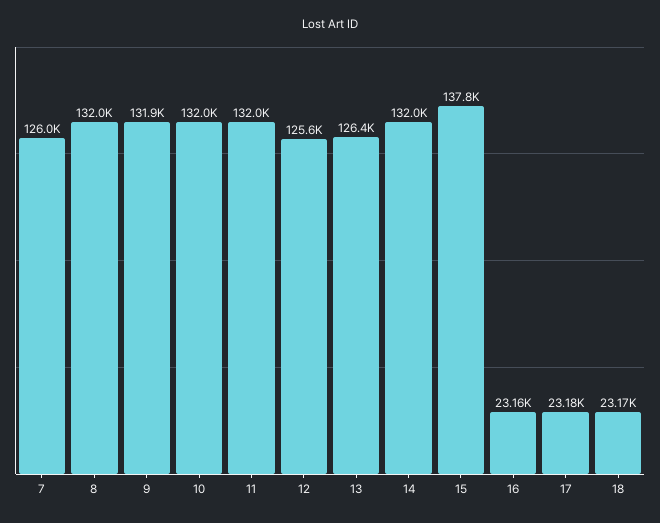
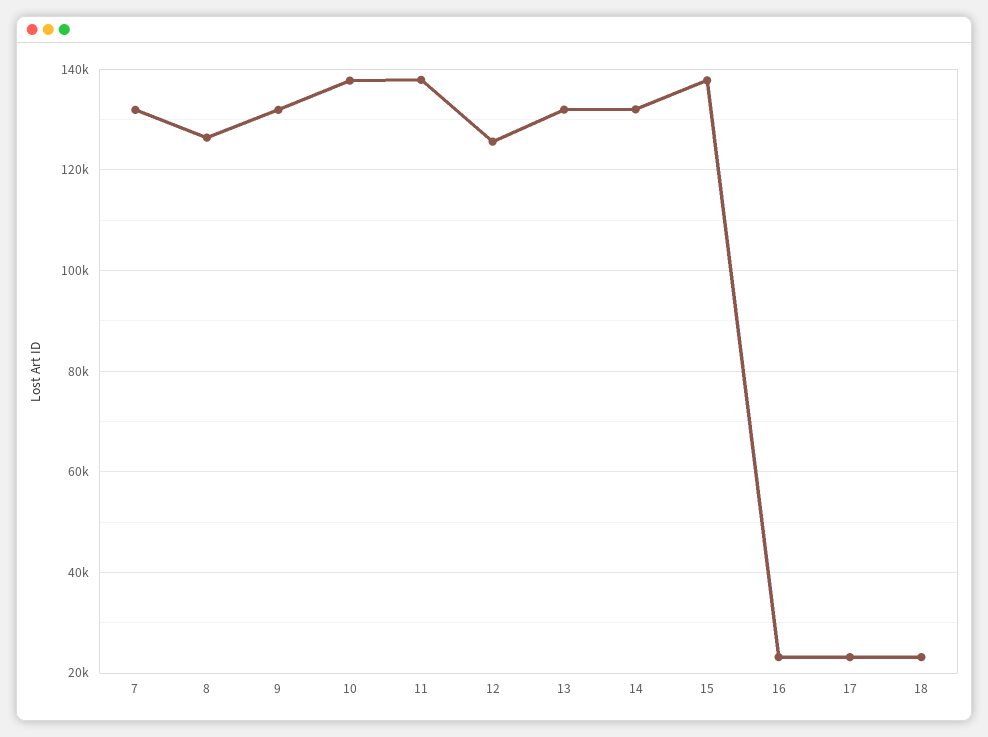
7: 126000 -> 132000
8: 132000 -> 126000
10: 132000 -> 138000
11: 132000 -> 138000
13: 126400 -> 132000

